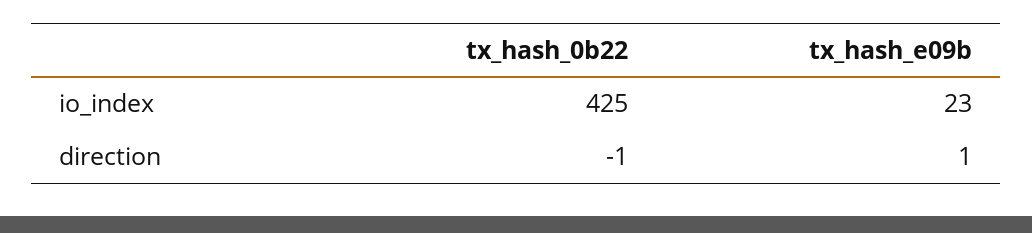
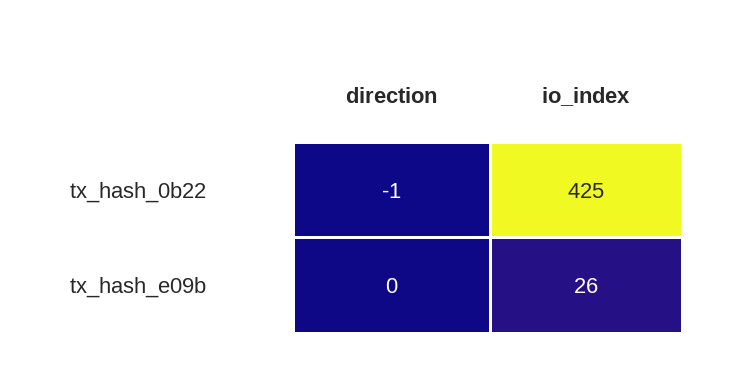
tx_hash_e09b, io_index: 23 -> 26
tx_hash_e09b, direction: 1 -> 0

